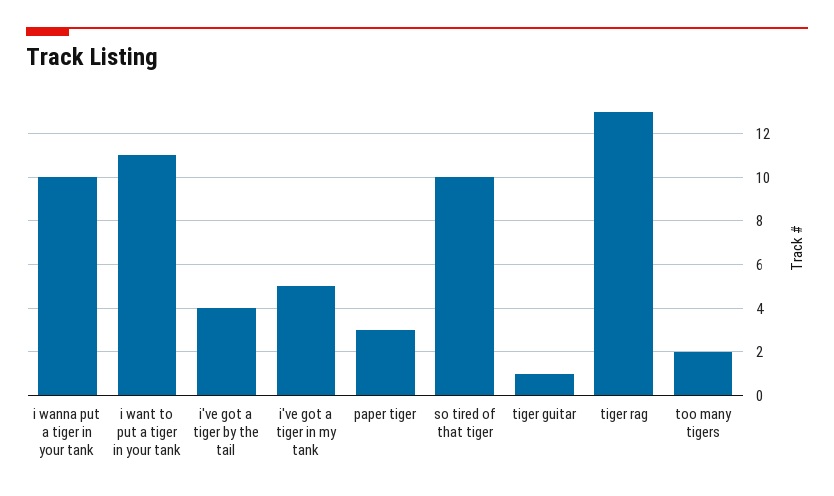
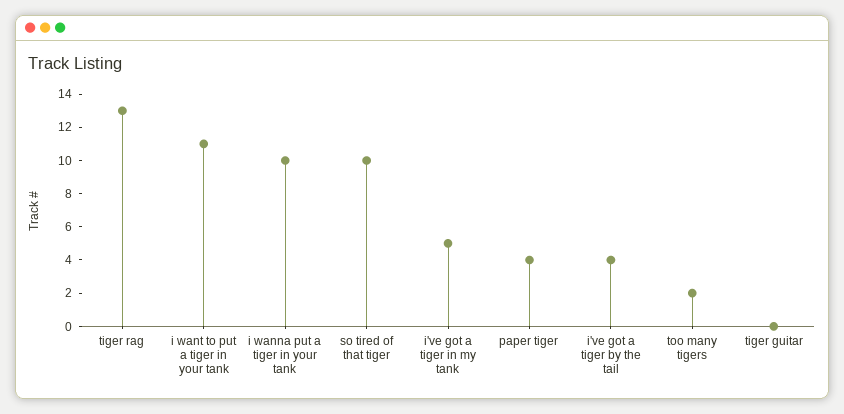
paper tiger: 3 -> 4
tiger guitar: 1 -> 0

